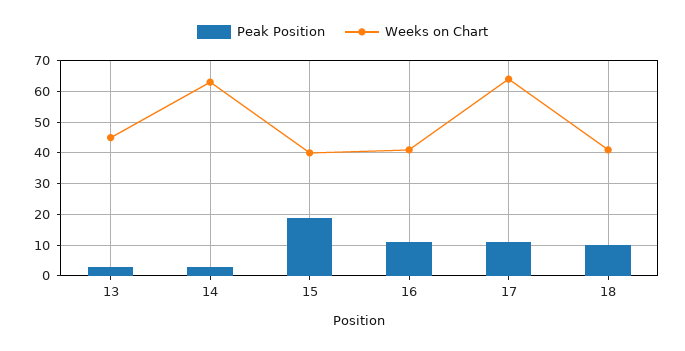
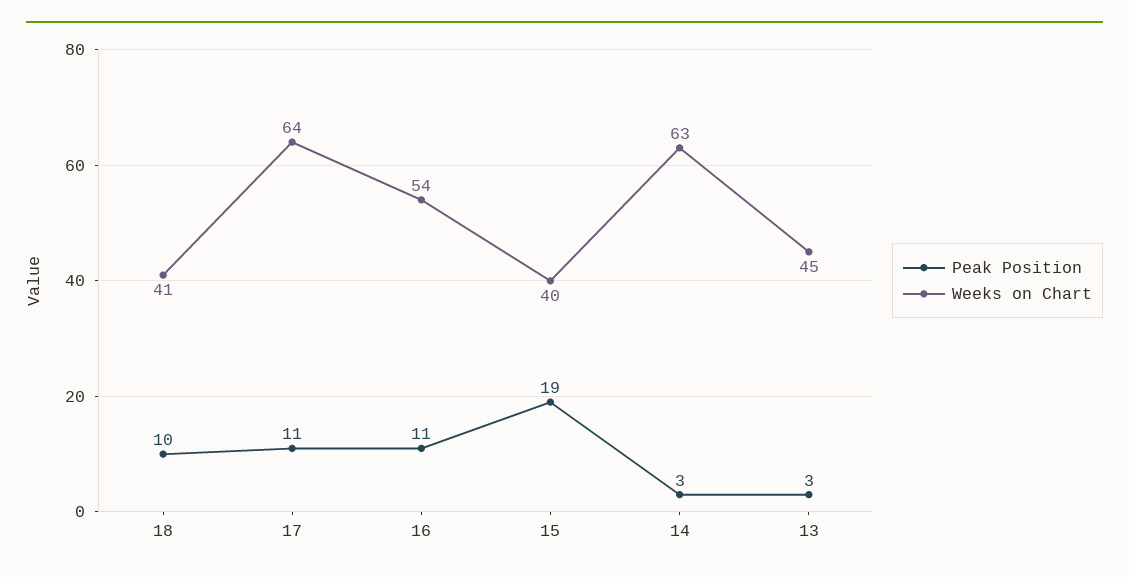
Weeks on Chart, 16: 40 -> 54

